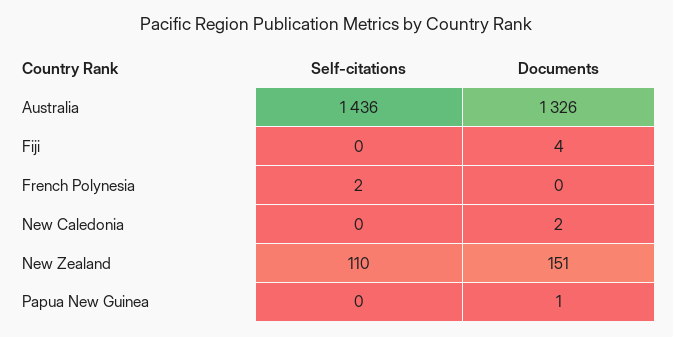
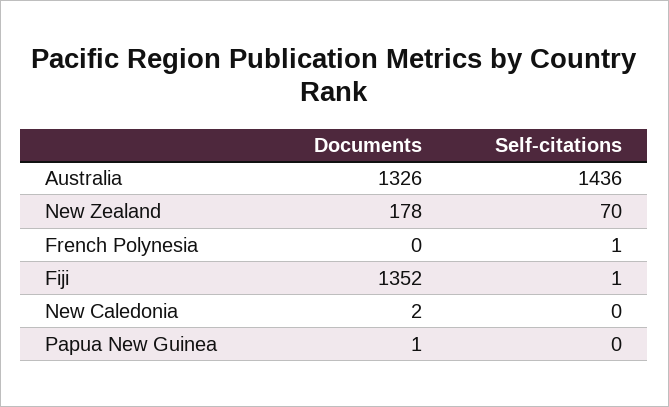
Self-citations, Fiji: 0 -> 1
Documents, Fiji: 4 -> 1352
Self-citations, French Polynesia: 2 -> 1
Self-citations, New Zealand: 110 -> 70
Documents, New Zealand: 151 -> 178

